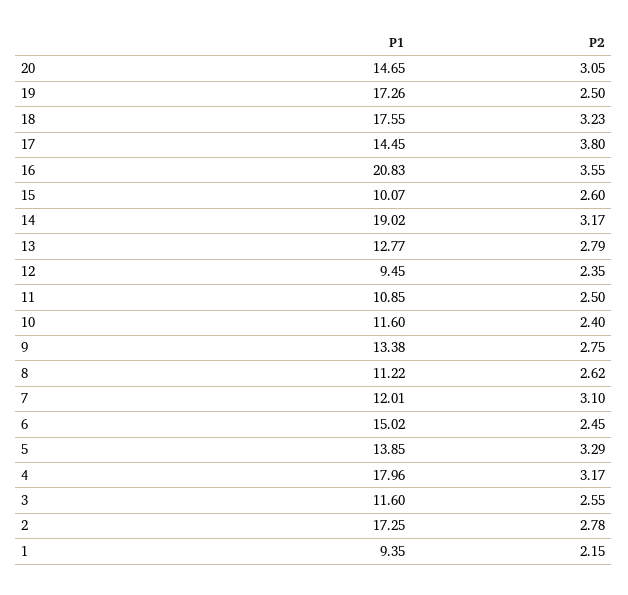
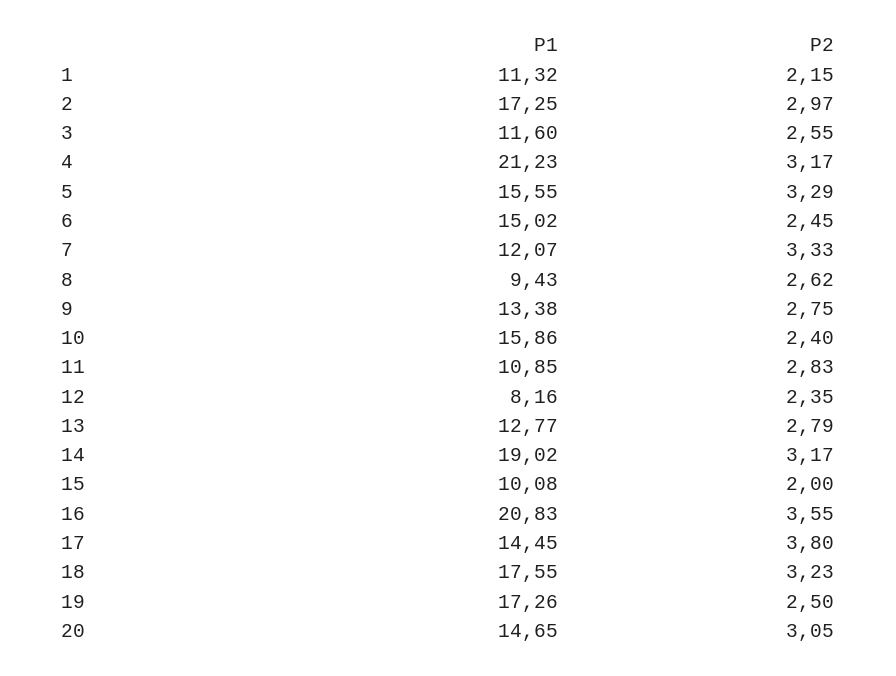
P1, 15: 10.07 -> 10.08
P2, 15: 2.6 -> 2
P1, 12: 9.45 -> 8.16
P2, 11: 2.5 -> 2.83
P1, 10: 11.6 -> 15.86
P1, 8: 11.22 -> 9.43
P1, 7: 12.01 -> 12.07
P2, 7: 3.1 -> 3.33
P1, 5: 13.85 -> 15.55
P1, 4: 17.96 -> 21.23
P2, 2: 2.78 -> 2.97
P1, 1: 9.35 -> 11.32

